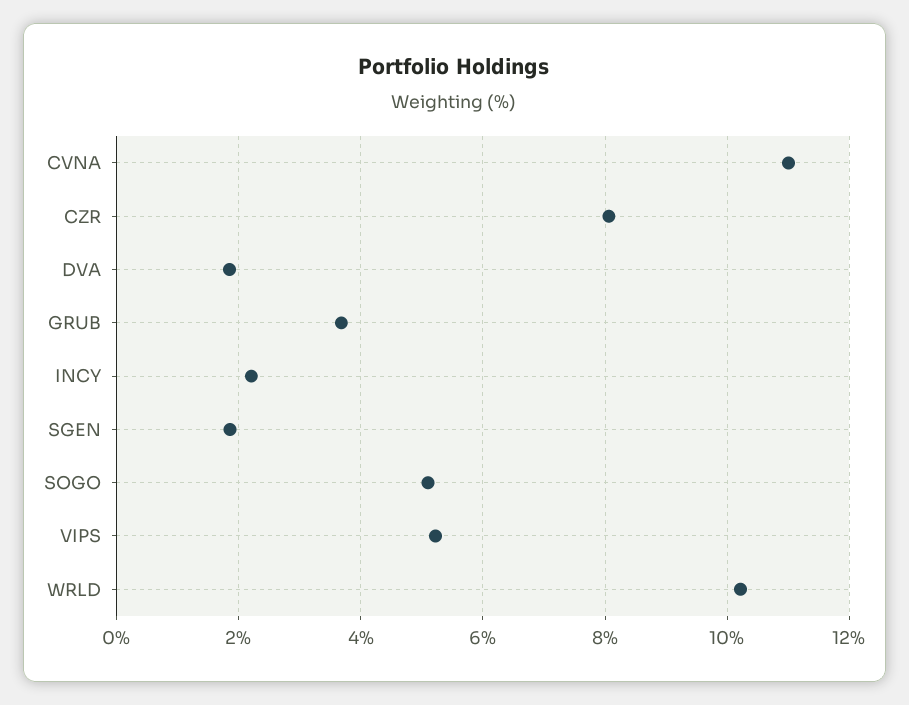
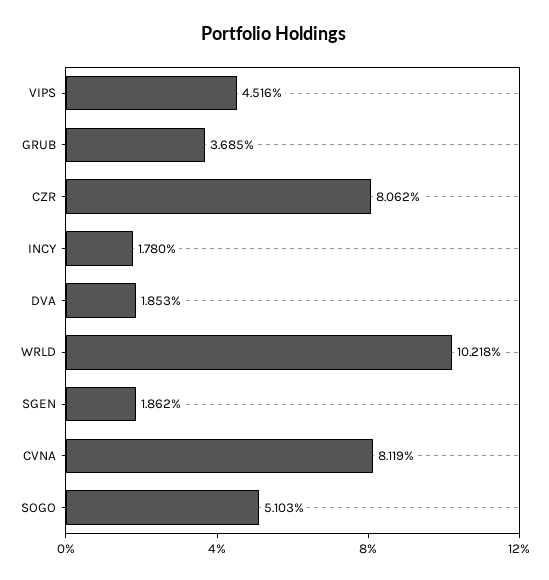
CVNA: 11 -> 8.119
INCY: 2.2 -> 1.78
VIPS: 5.2 -> 4.516

